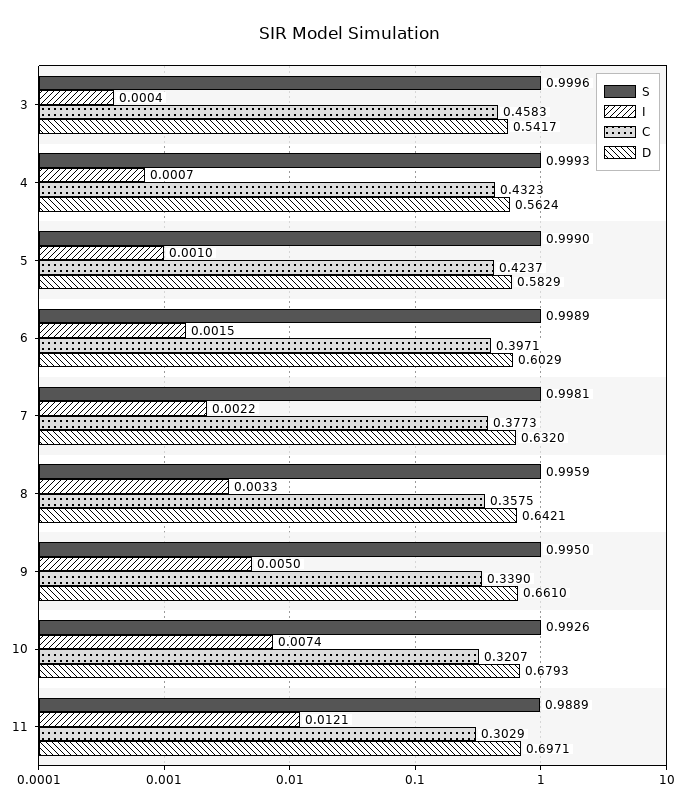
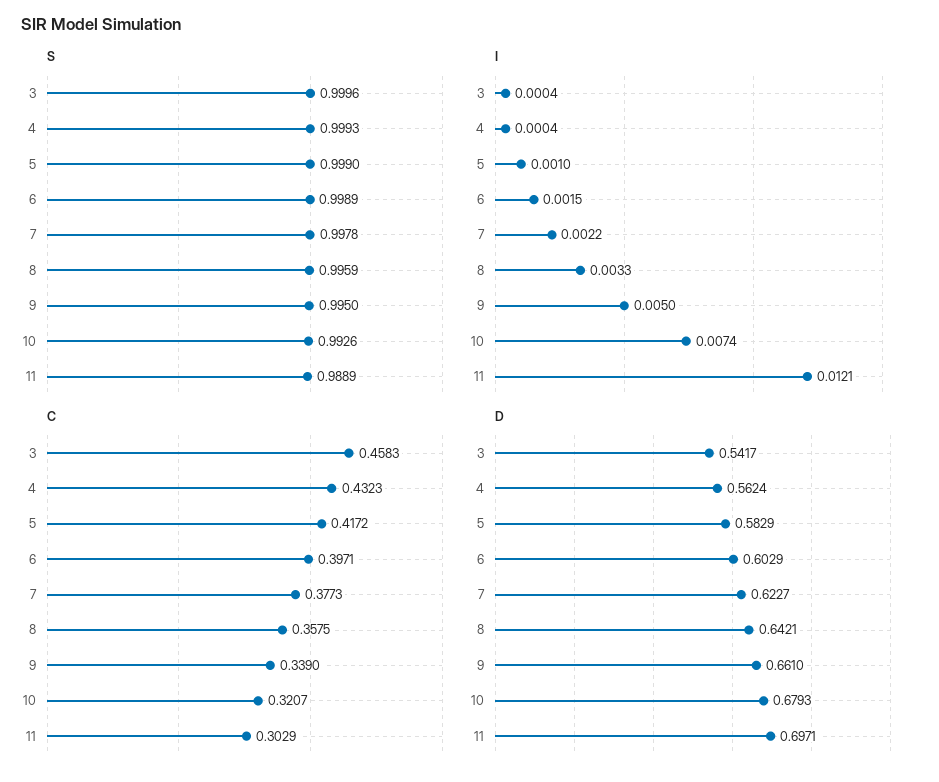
I, 4: 0.0007 -> 0.0004
C, 5: 0.4237 -> 0.4172
S, 7: 0.9981 -> 0.9978
D, 7: 0.632 -> 0.6227

